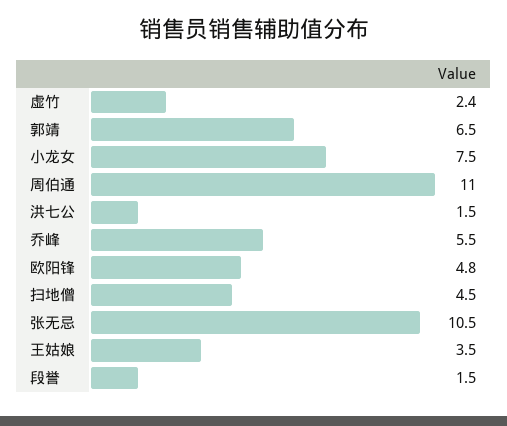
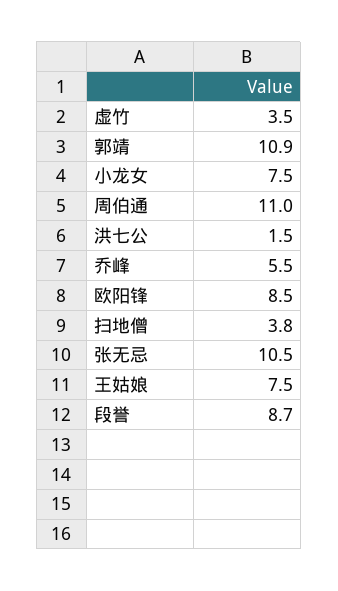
虚竹: 2.4 -> 3.5
郭靖: 6.5 -> 10.9
欧阳锋: 4.8 -> 8.5
扫地僧: 4.5 -> 3.8
王姑娘: 3.5 -> 7.5
段誉: 1.5 -> 8.7

